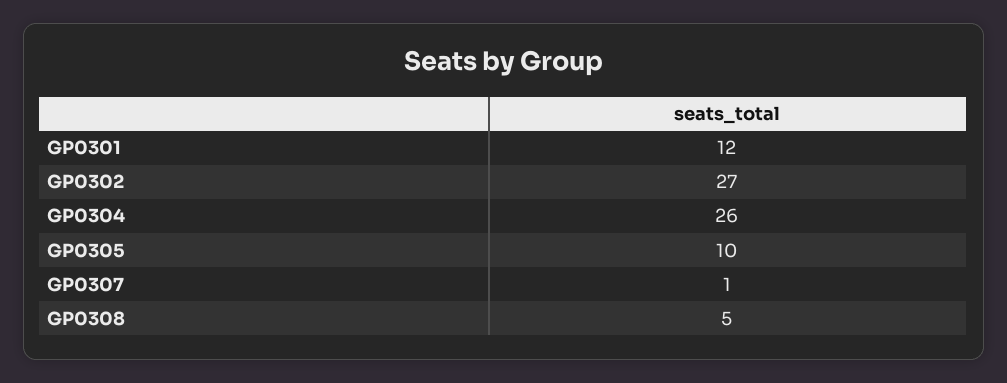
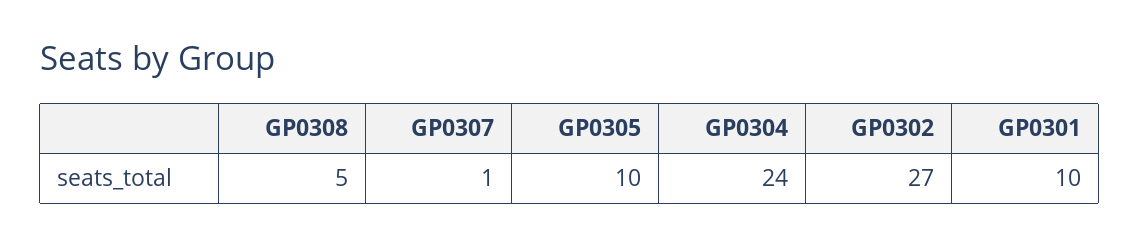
GP0301: 12 -> 10
GP0304: 26 -> 24

